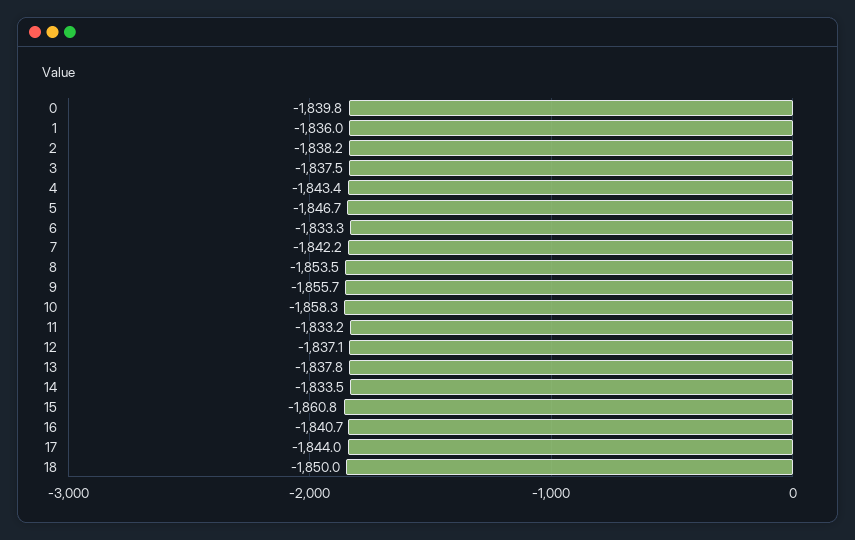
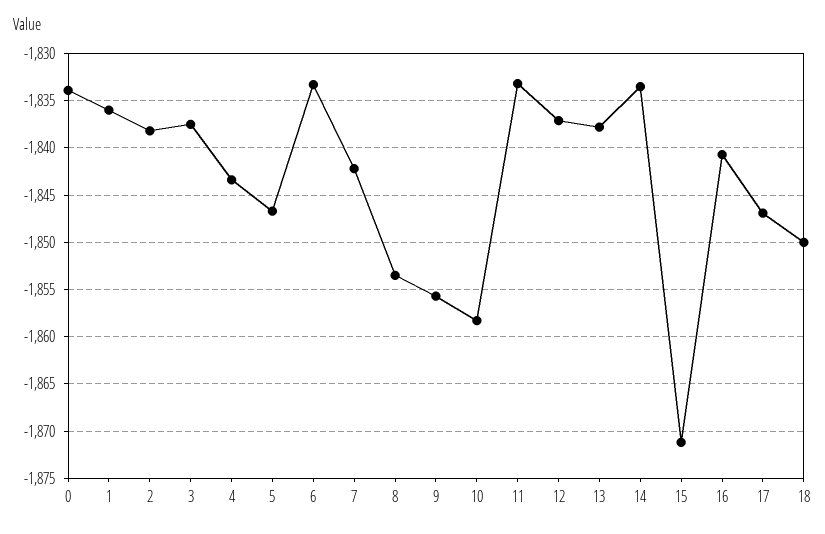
0: -1839.8 -> -1834
15: -1860.8 -> -1871
17: -1844 -> -1847

